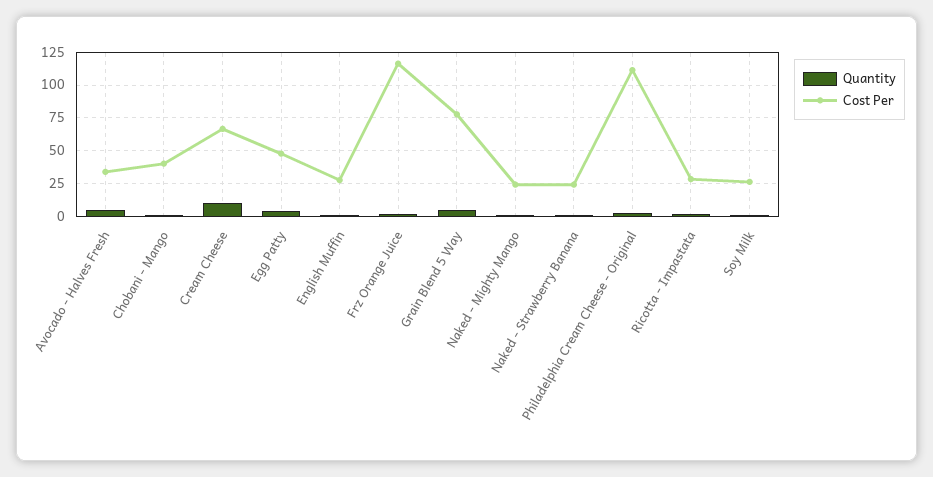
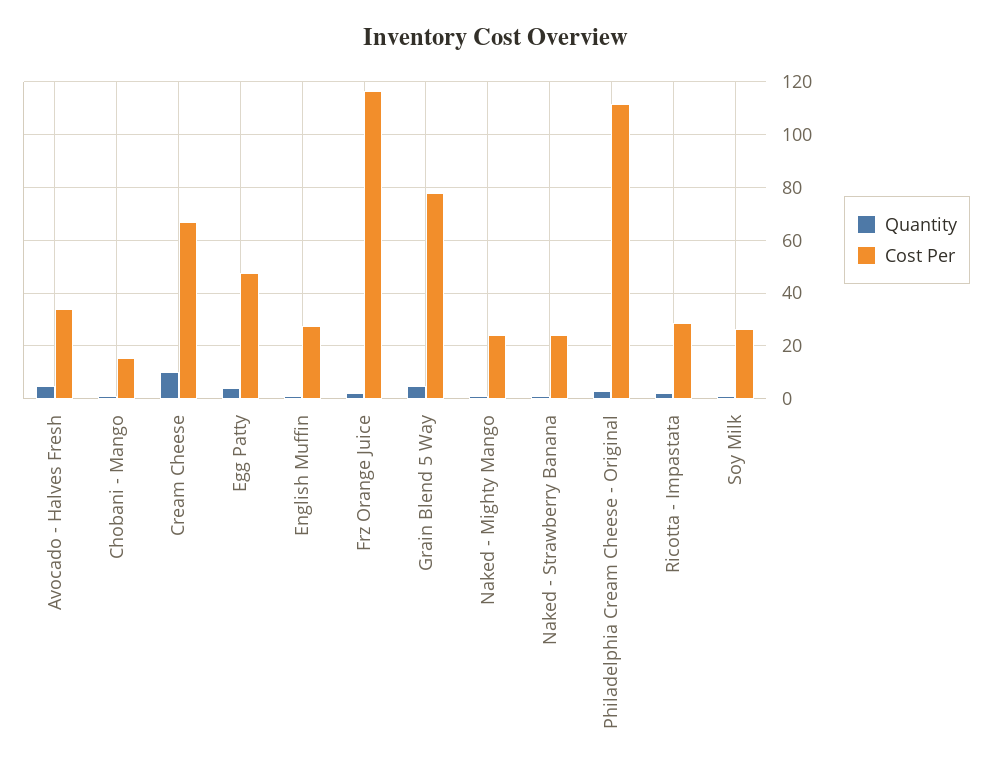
Cost Per, Chobani - Mango: 40 -> 15

